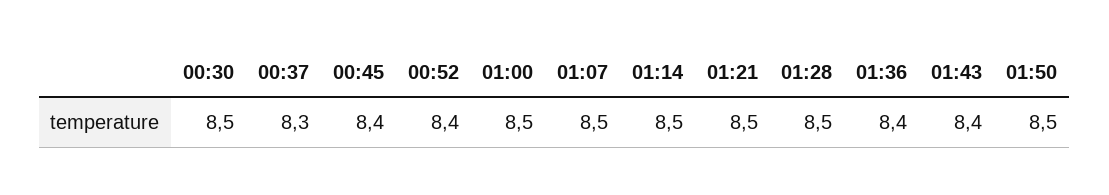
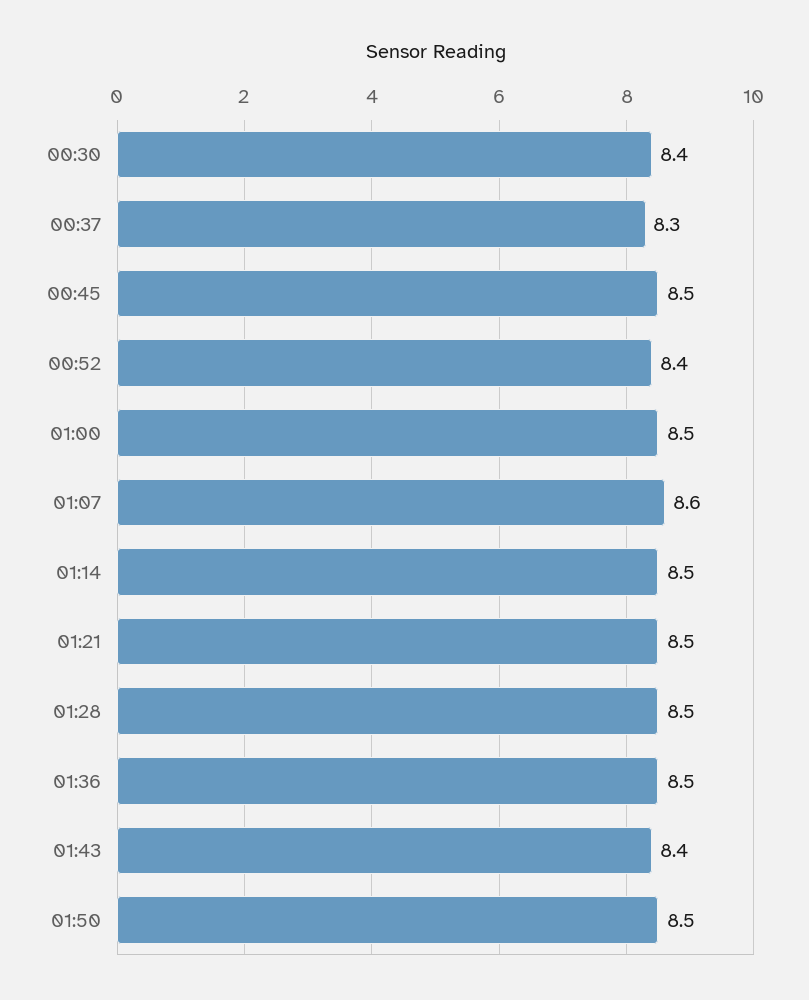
00:30: 8.5 -> 8.4
00:45: 8.4 -> 8.5
01:07: 8.5 -> 8.6
01:36: 8.4 -> 8.5

